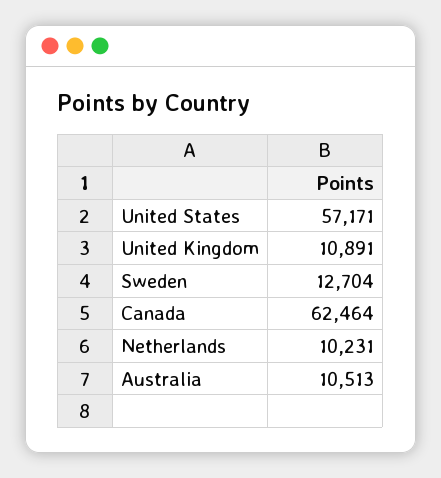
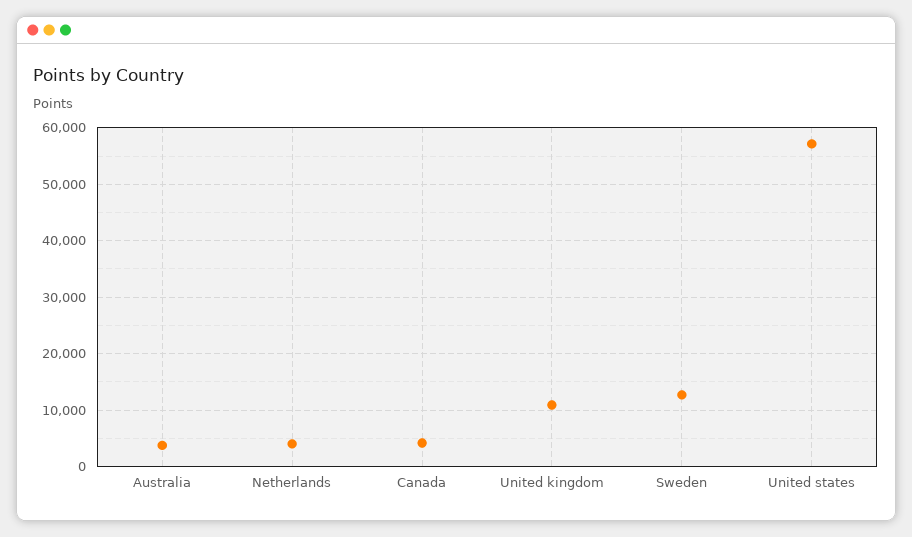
Canada: 62464 -> 4000
Netherlands: 10231 -> 4000
Australia: 10513 -> 4000

